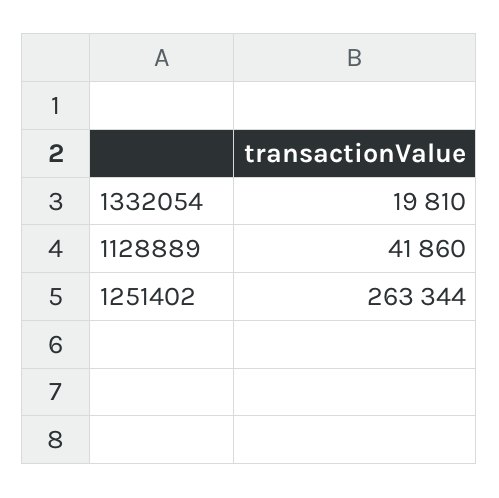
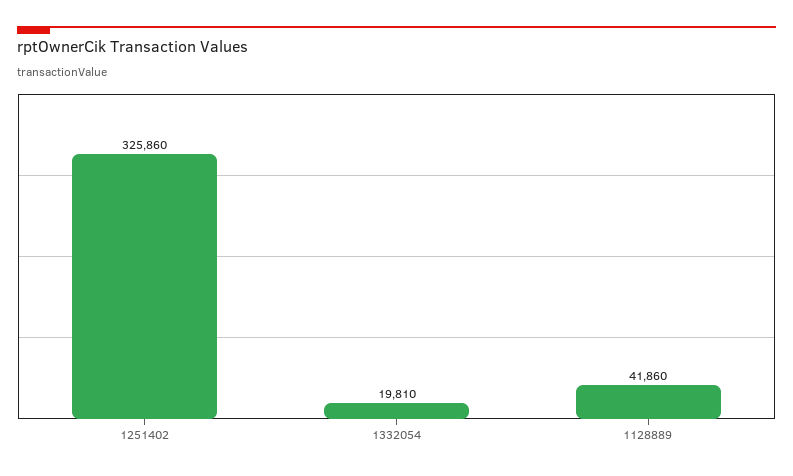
1251402: 263344 -> 325860

